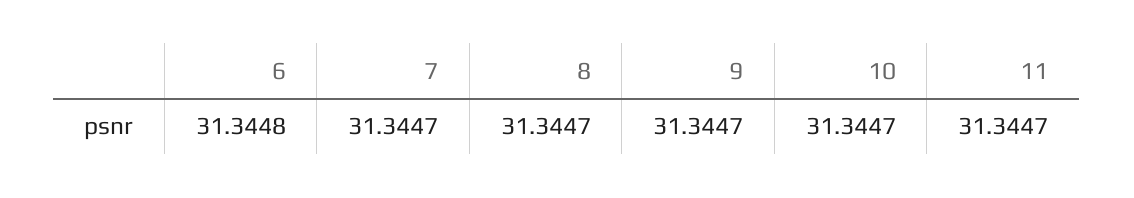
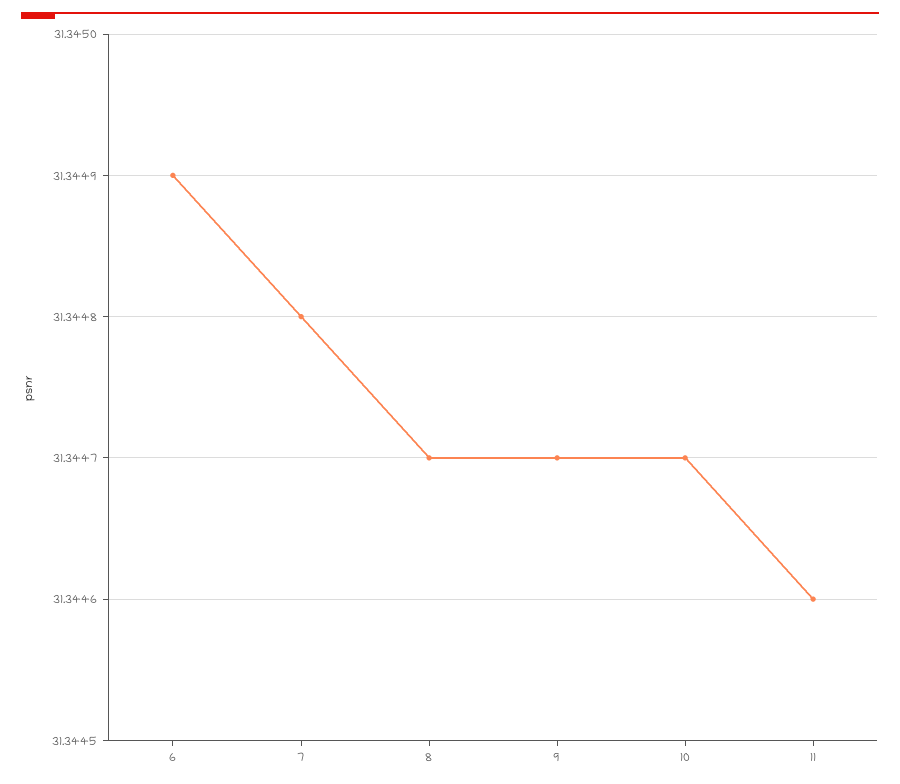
6: 31.3448 -> 31.3449
7: 31.3447 -> 31.3448
11: 31.3447 -> 31.3446

